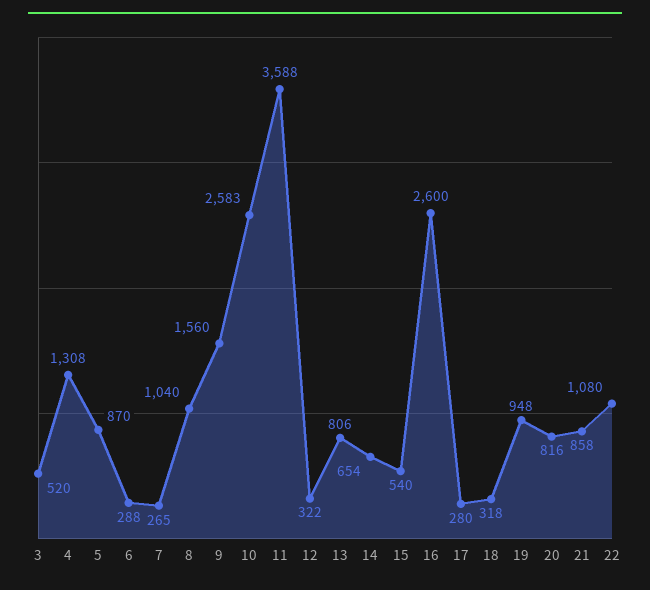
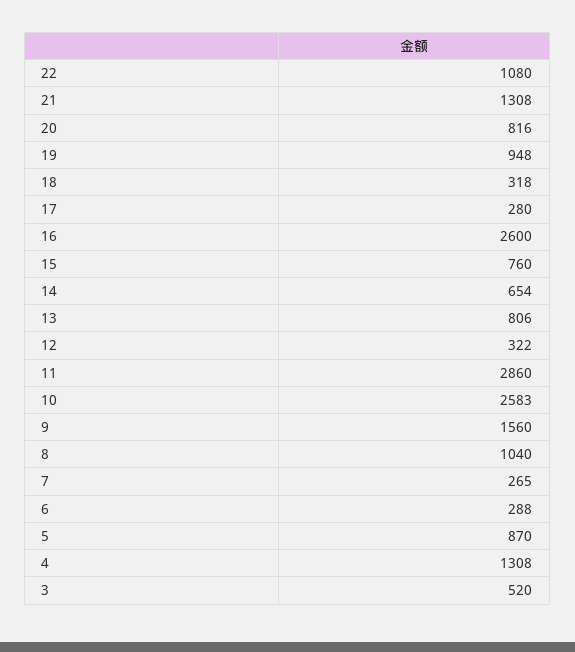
11: 3588 -> 2860
15: 540 -> 760
21: 858 -> 1308

